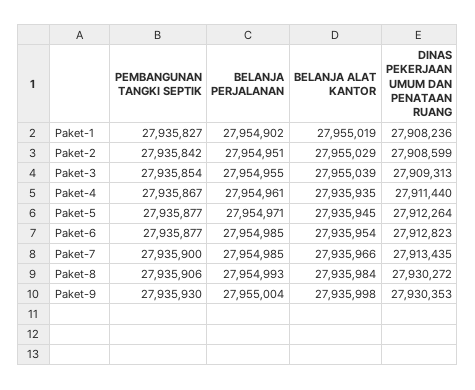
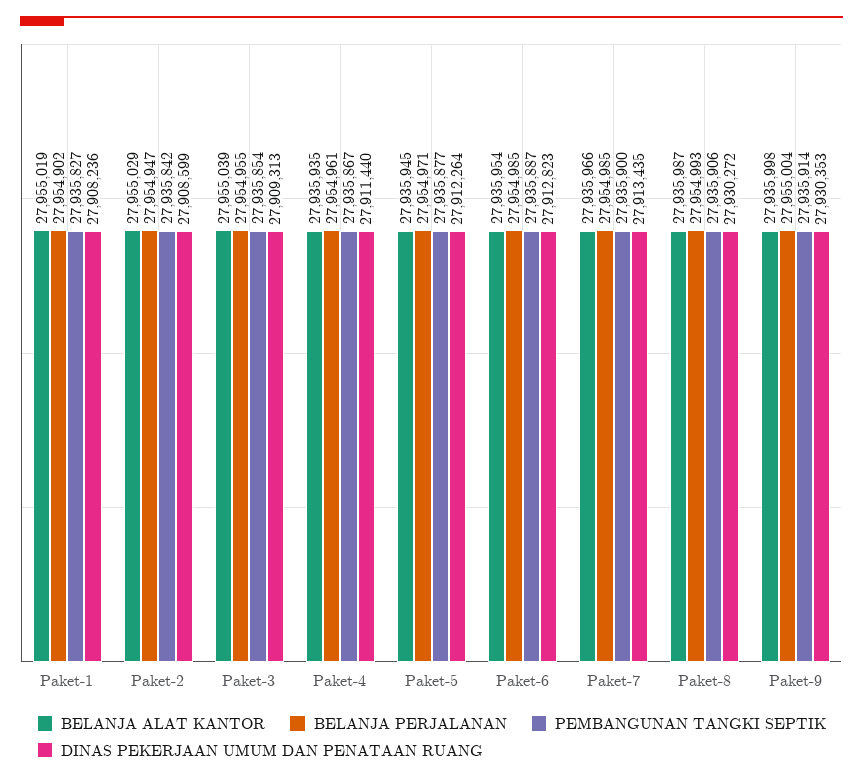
BELANJA PERJALANAN, Paket-2: 27954951 -> 27954947
PEMBANGUNAN TANGKI SEPTIK, Paket-6: 27935877 -> 27935887
BELANJA ALAT KANTOR, Paket-8: 27935984 -> 27935987
PEMBANGUNAN TANGKI SEPTIK, Paket-9: 27935930 -> 27935914

